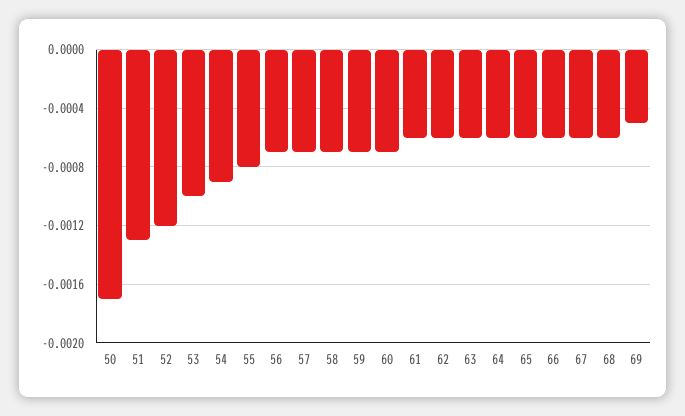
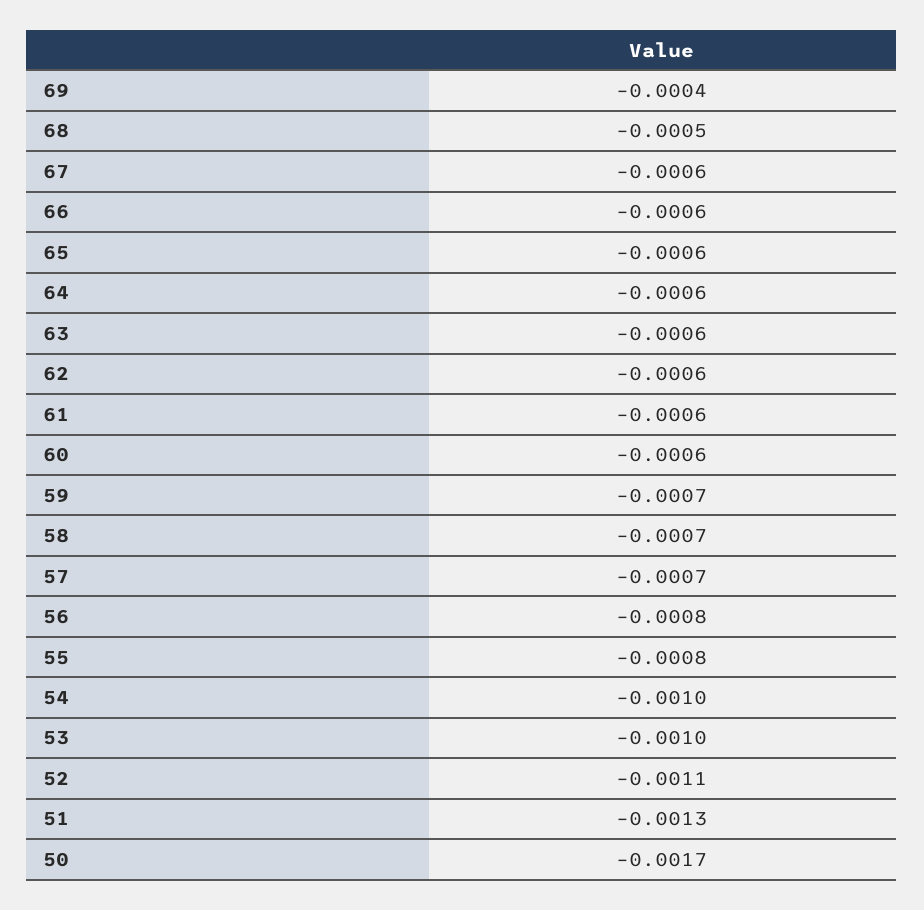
52: -0.0012 -> -0.0011
54: -0.0009 -> -0.001
56: -0.0007 -> -0.0008
60: -0.0007 -> -0.0006
68: -0.0006 -> -0.0005
69: -0.0005 -> -0.0004

